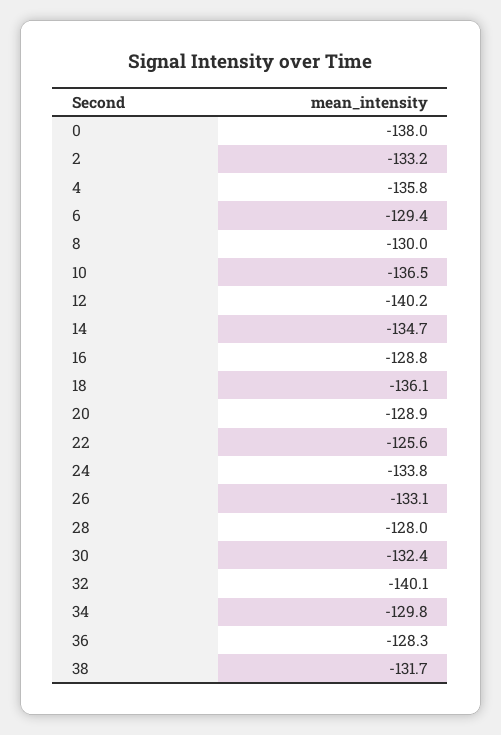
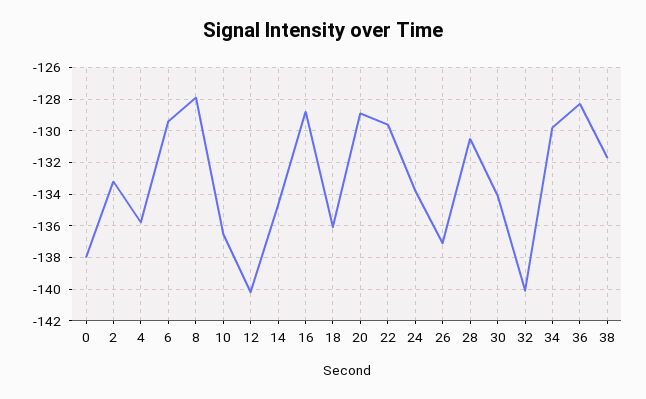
8: -130 -> -128
22: -125.6 -> -129.5
26: -133.1 -> -137
28: -128 -> -130.5
30: -132.4 -> -134

